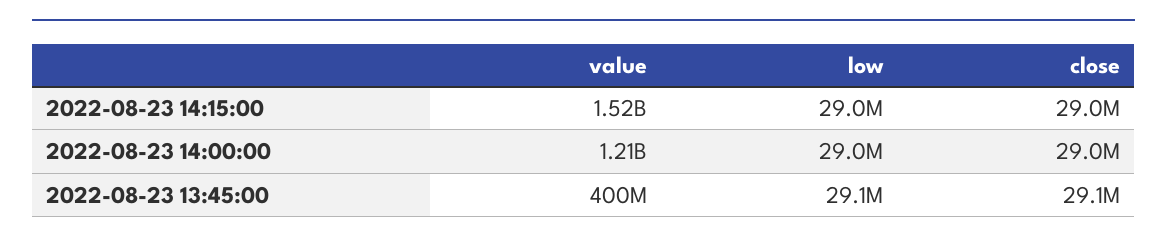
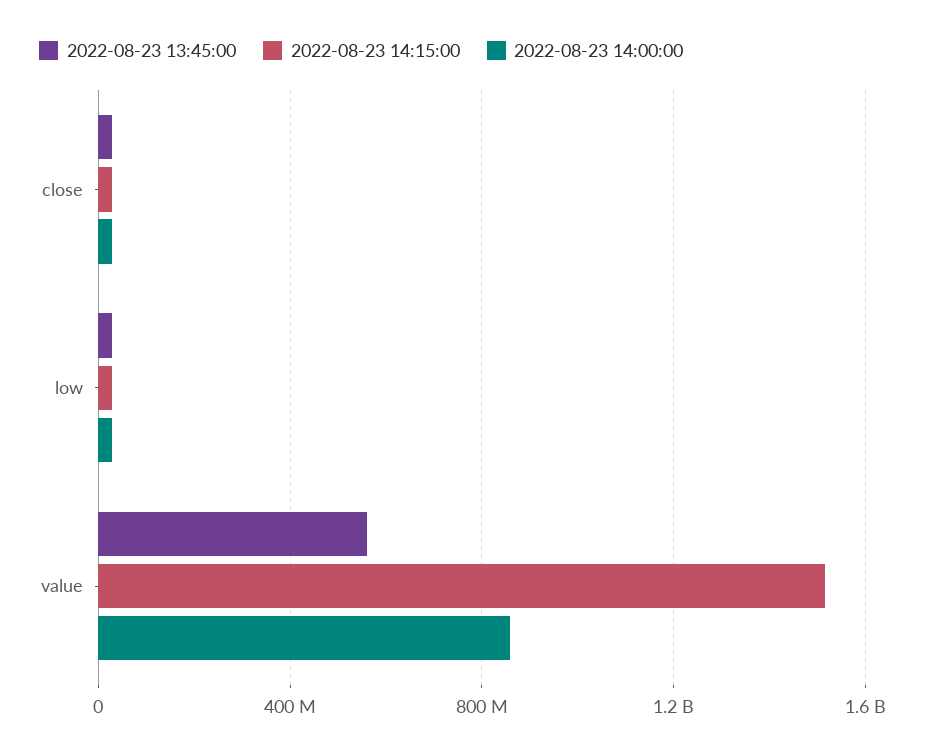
2022-08-23 14:00:00, value: 1210000000 -> 850000000
2022-08-23 13:45:00, value: 400000000 -> 550000000

